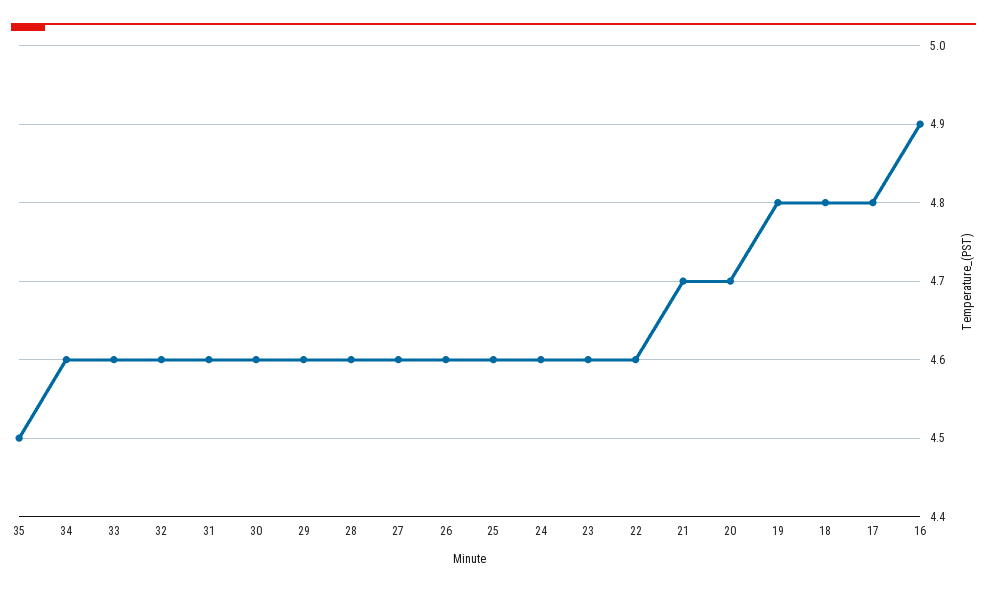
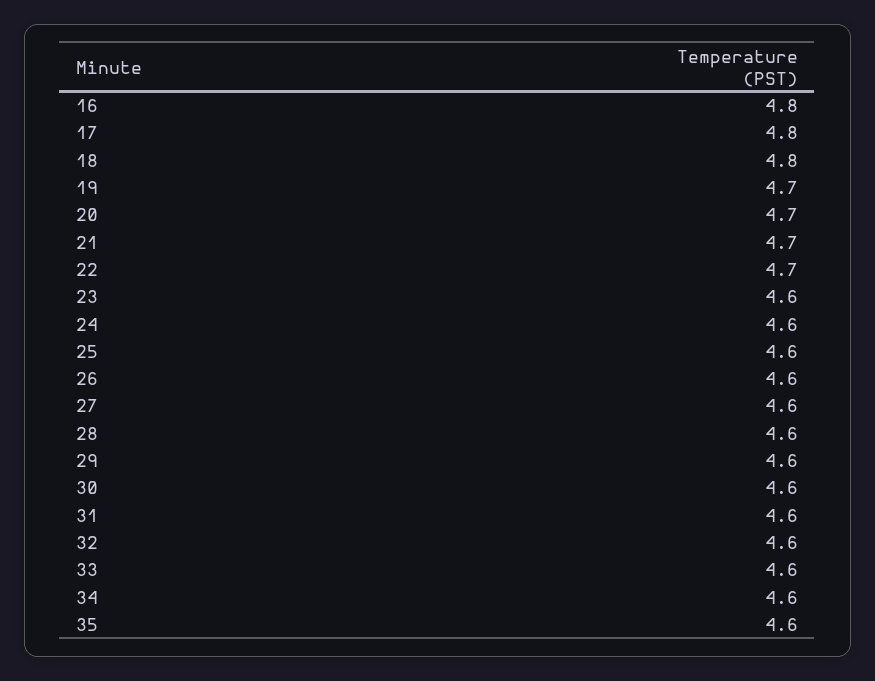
35: 4.5 -> 4.6
22: 4.6 -> 4.7
19: 4.8 -> 4.7
16: 4.9 -> 4.8

